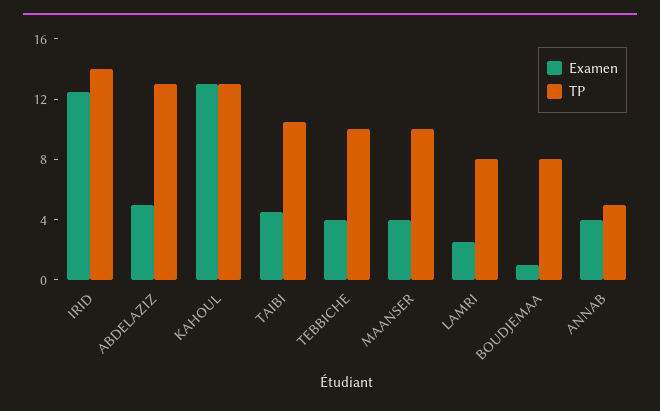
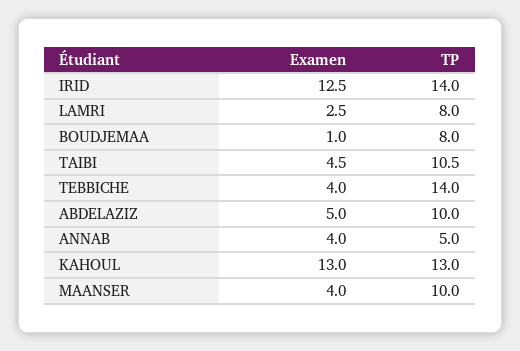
TP, ABDELAZIZ: 13 -> 10
TP, TEBBICHE: 10 -> 14

